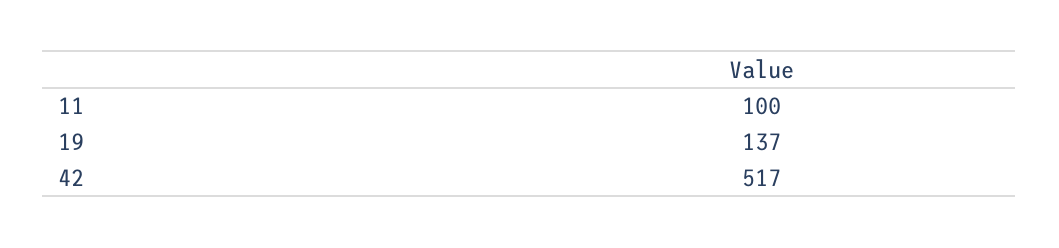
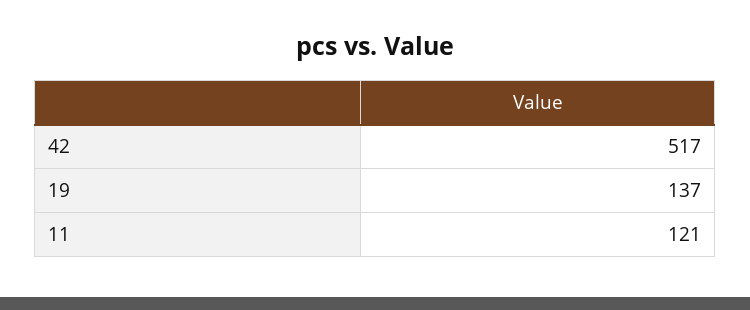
11: 100 -> 121

